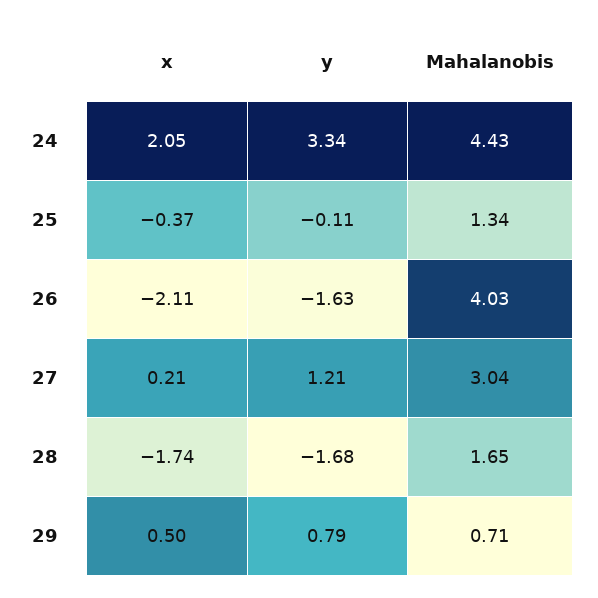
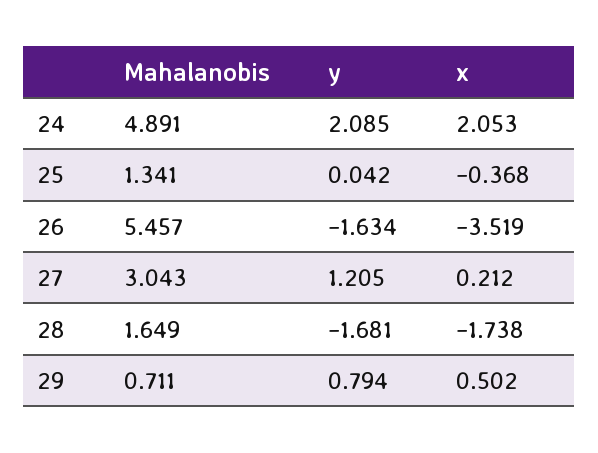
y, 24: 3.34 -> 2.085
Mahalanobis, 24: 4.43 -> 4.891
y, 25: -0.11 -> 0.042
x, 26: -2.11 -> -3.519
Mahalanobis, 26: 4.03 -> 5.457

